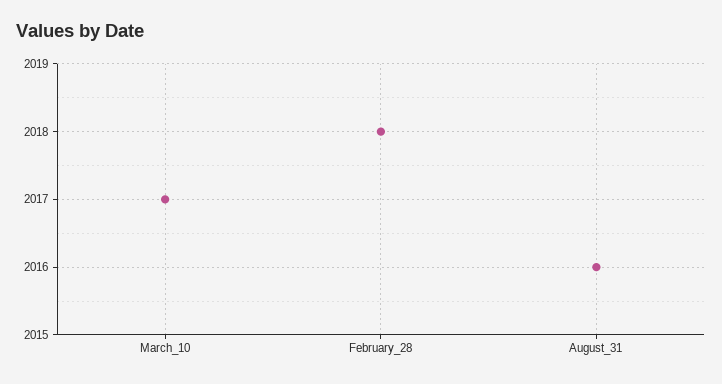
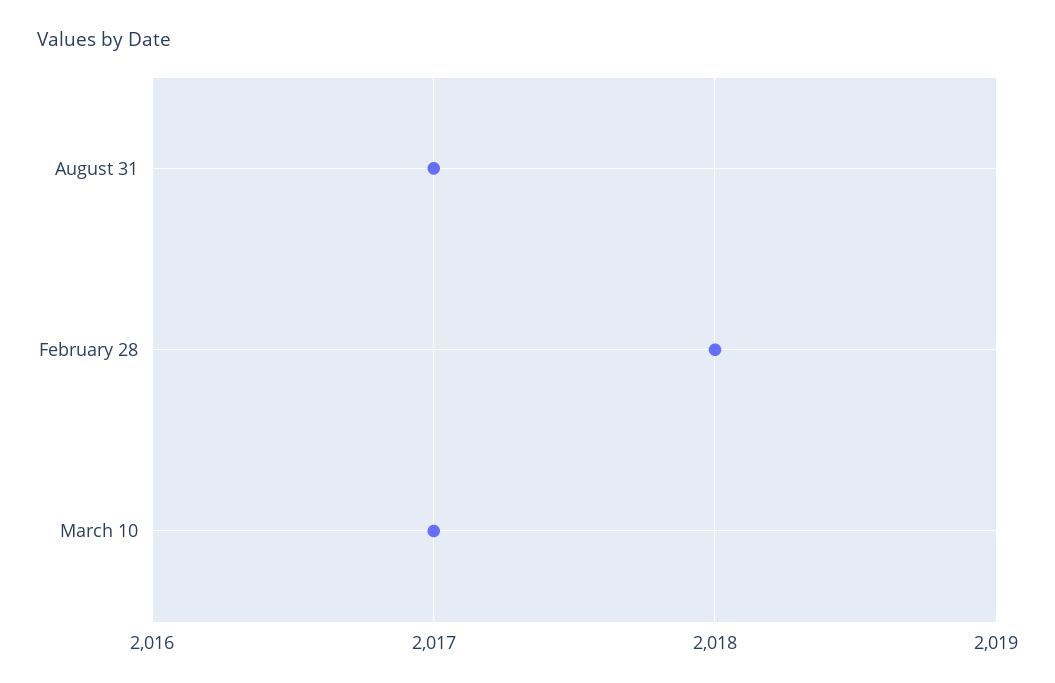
August_31: 2016 -> 2017

